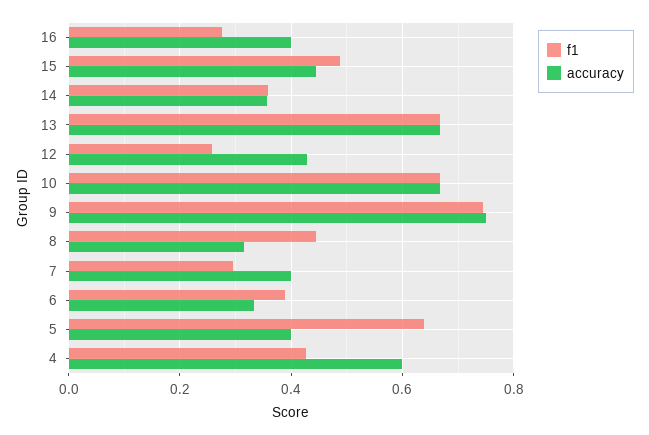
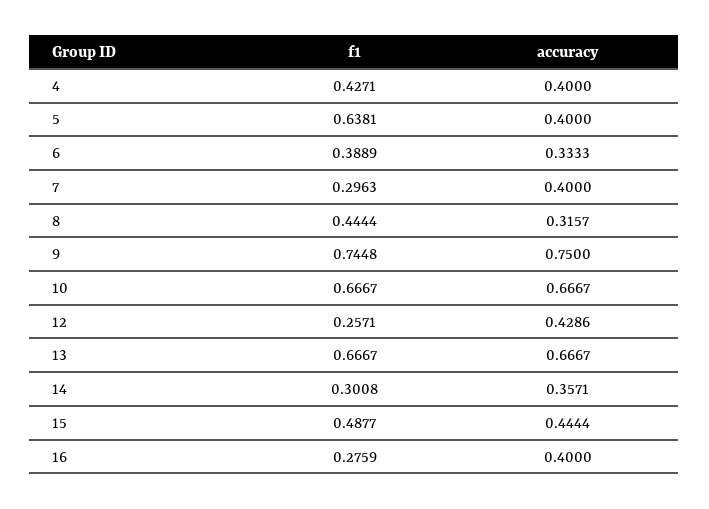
f1, 14: 0.36 -> 0.3008
accuracy, 4: 0.6 -> 0.4

